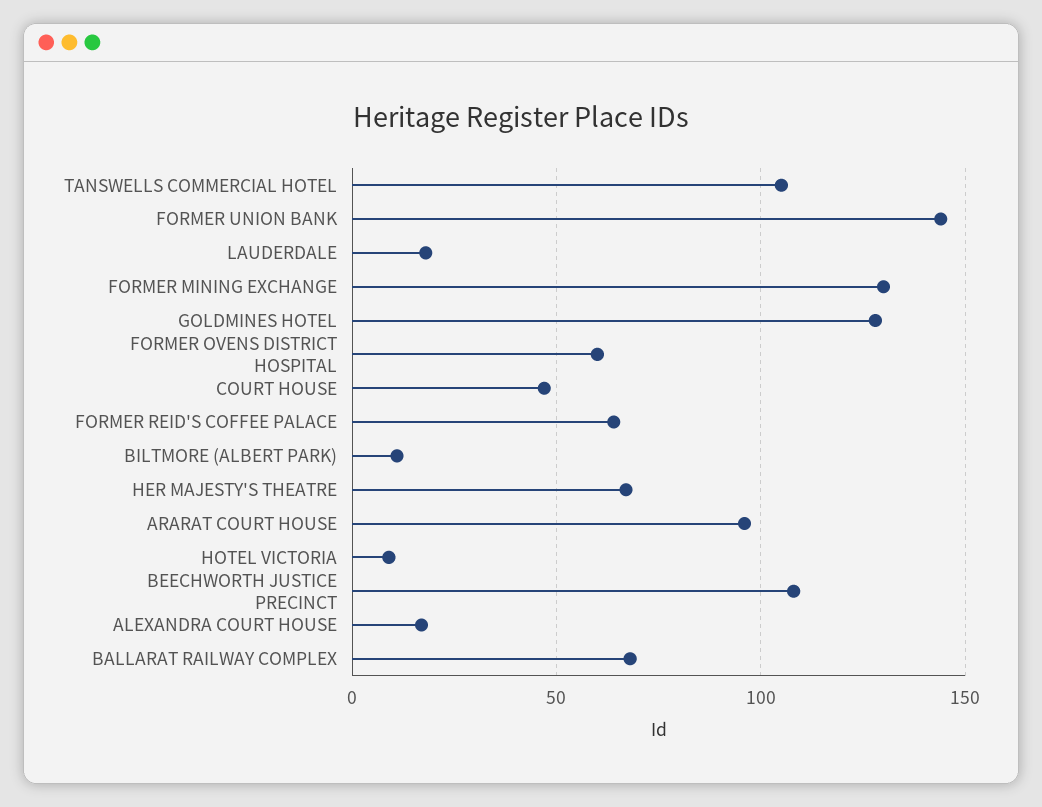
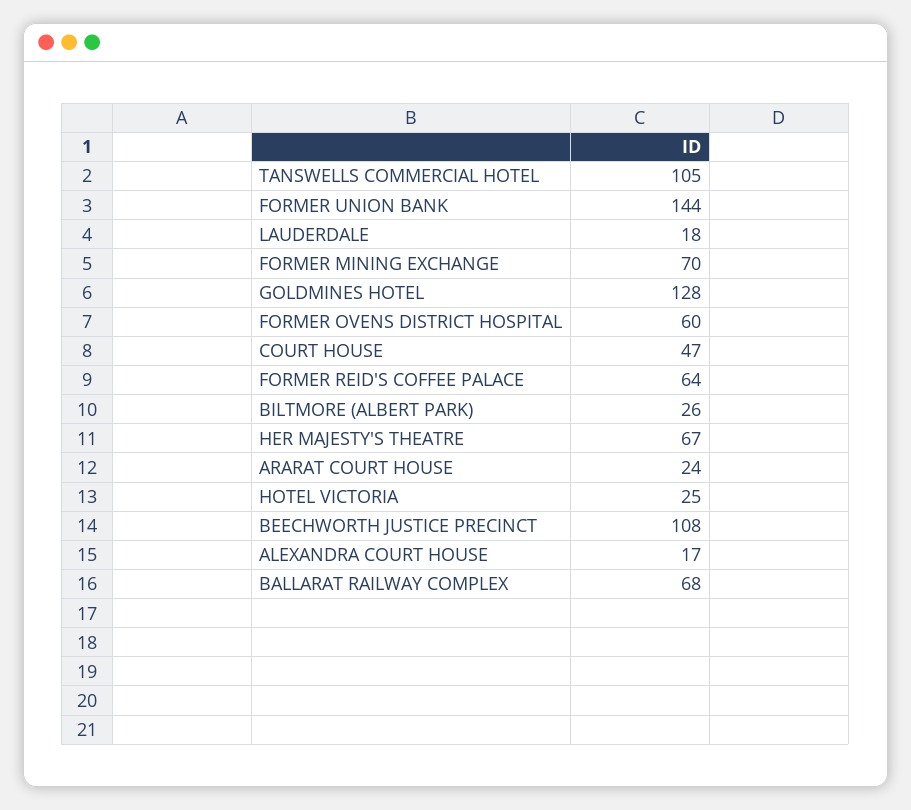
FORMER MINING EXCHANGE: 130 -> 70
BILTMORE (ALBERT PARK): 10 -> 26
ARARAT COURT HOUSE: 95 -> 24
HOTEL VICTORIA: 10 -> 25

